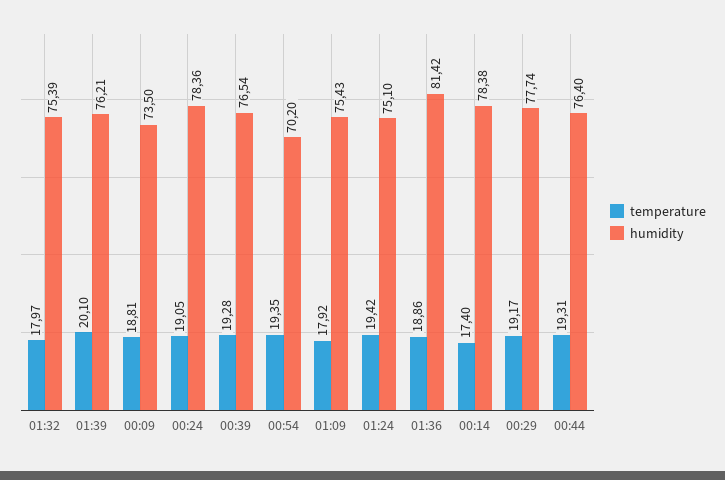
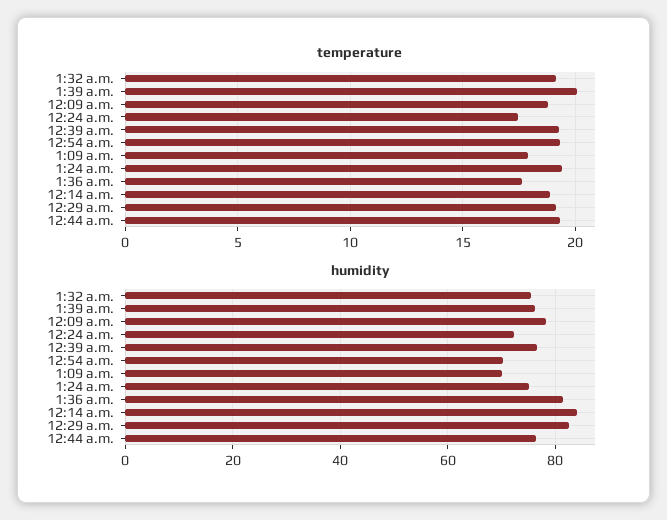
temperature, 01:32: 17.97 -> 19
humidity, 00:09: 73.5 -> 78
temperature, 00:24: 19.05 -> 17.5
humidity, 00:24: 78.36 -> 72
humidity, 01:09: 75.43 -> 70
temperature, 01:36: 18.86 -> 17.5
temperature, 00:14: 17.4 -> 19
humidity, 00:14: 78.38 -> 84
humidity, 00:29: 77.74 -> 82

